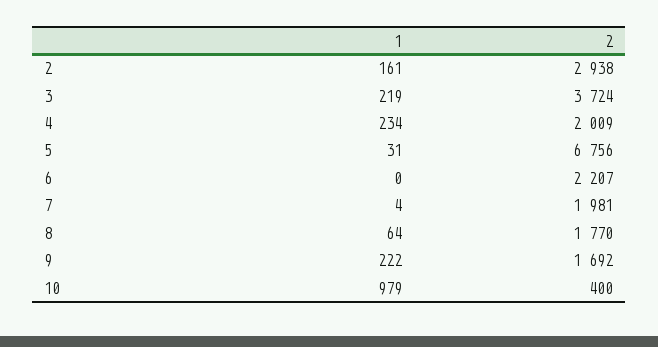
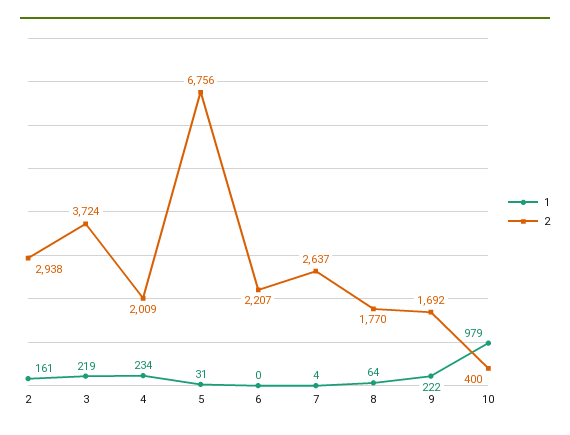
2, 7: 1981 -> 2637

